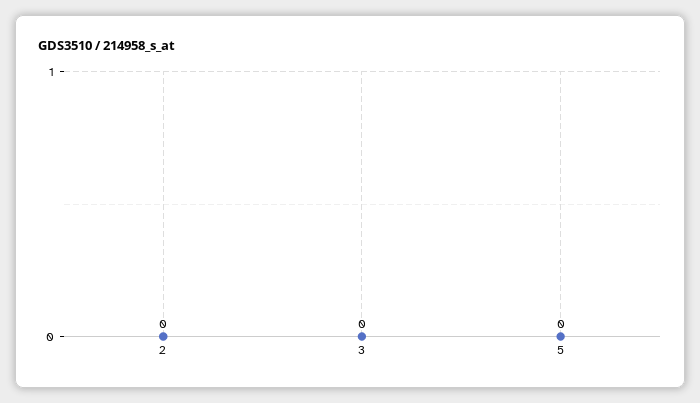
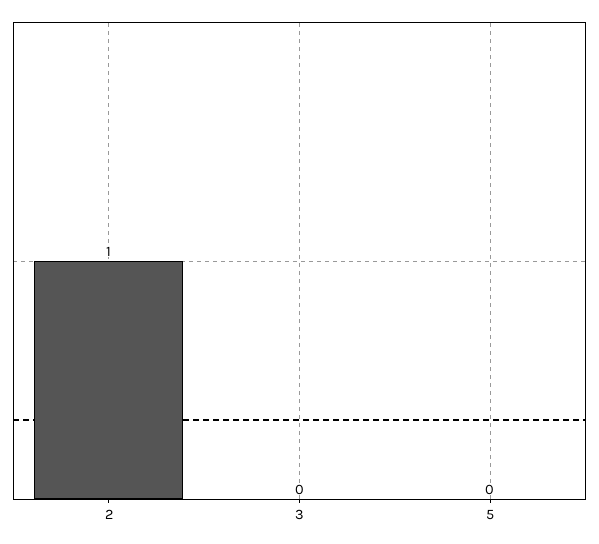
2: 0 -> 1

